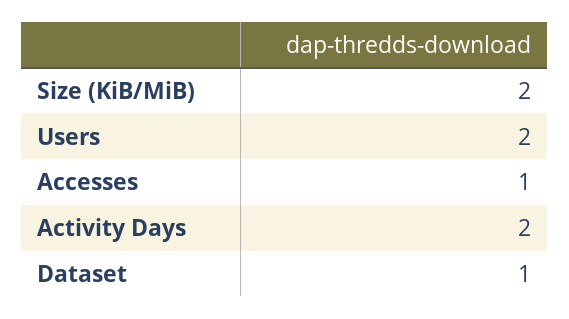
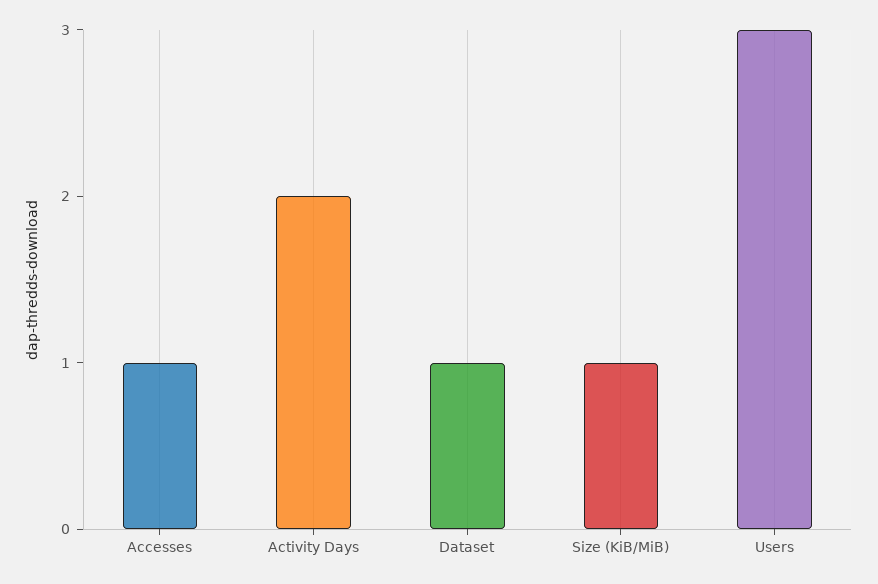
Size (KiB/MiB): 2 -> 1
Users: 2 -> 3

